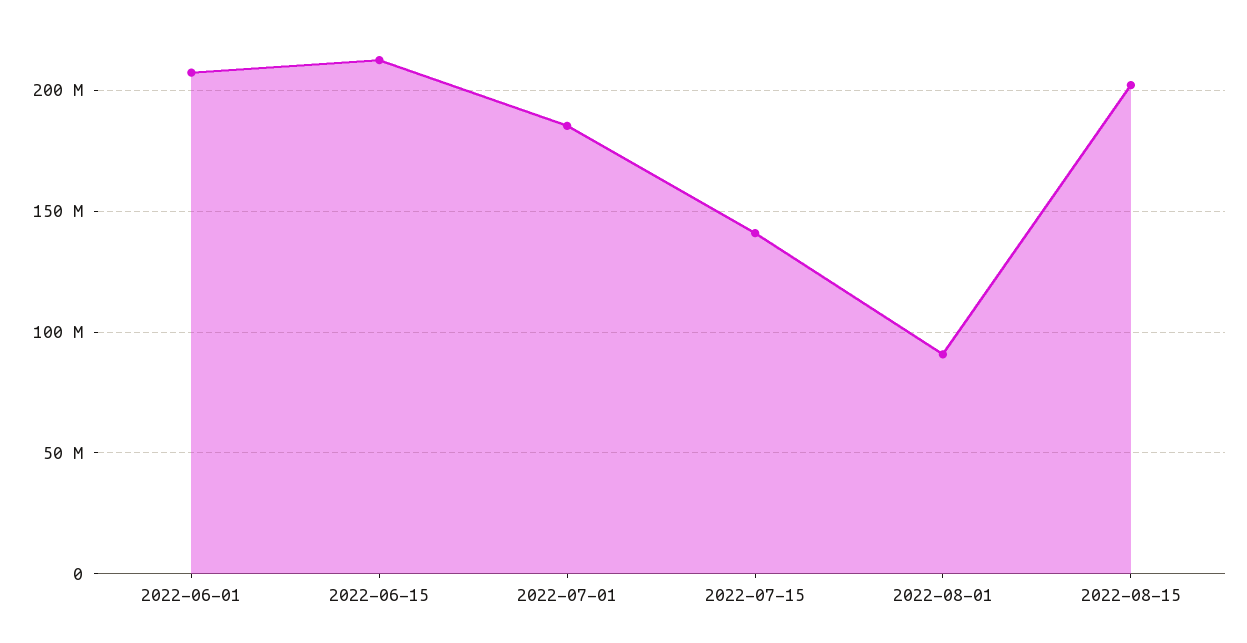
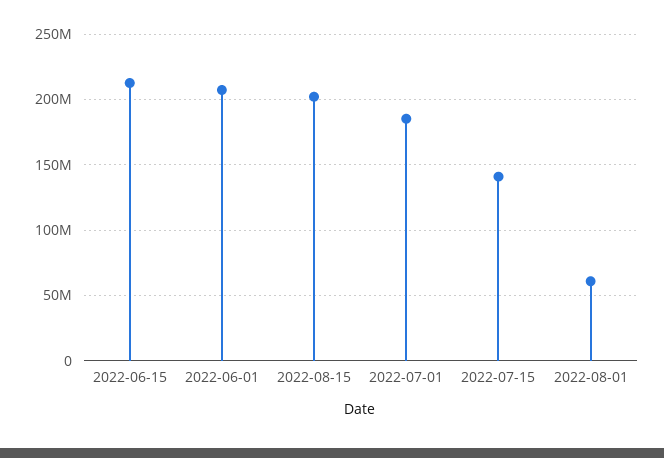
2022-08-01: 90000000 -> 60000000

